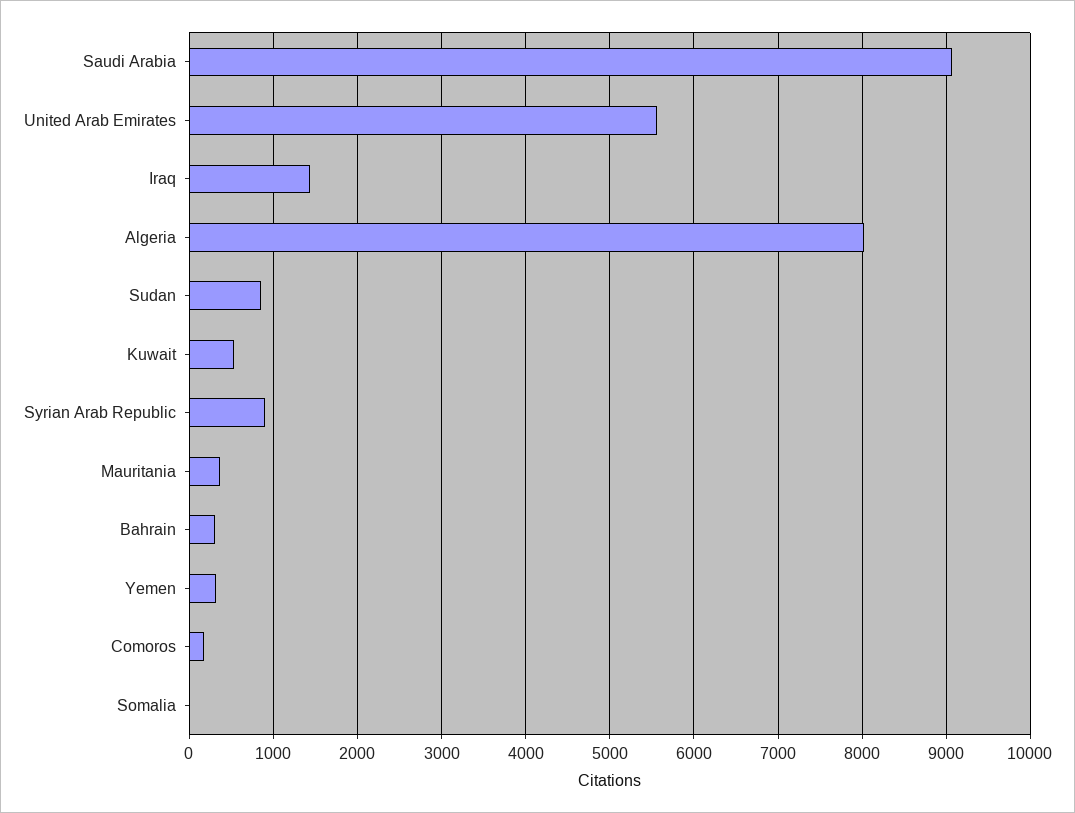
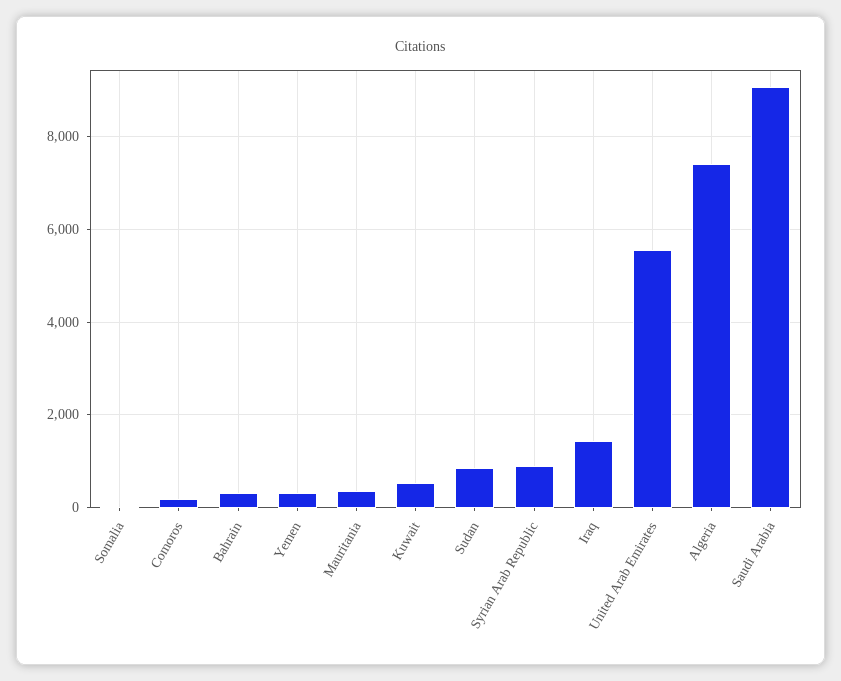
Algeria: 8000 -> 7400

